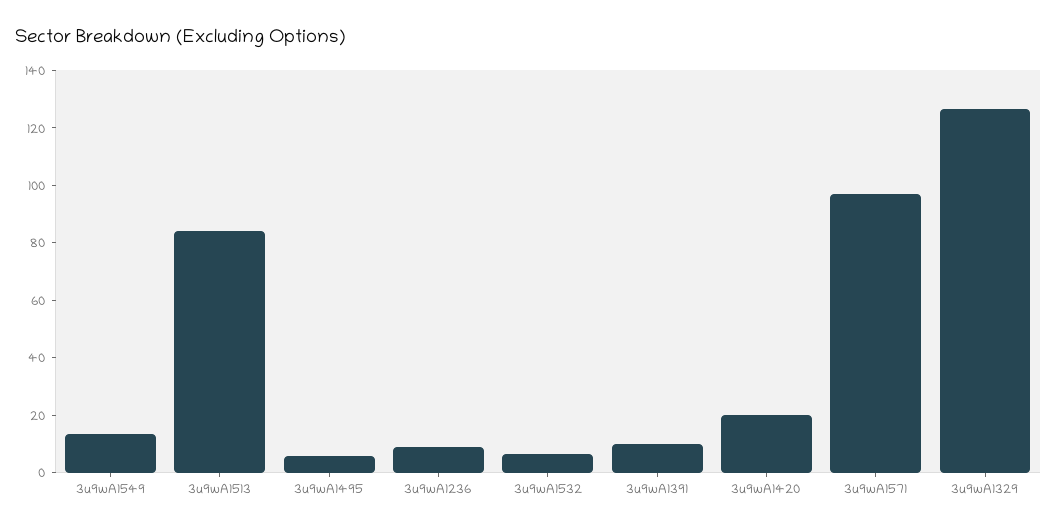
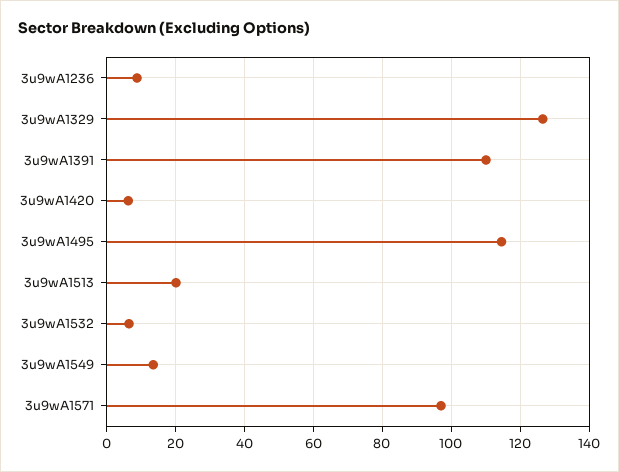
3u9wA1513: 85 -> 20
3u9wA1495: 5 -> 114
3u9wA1391: 10 -> 110
3u9wA1420: 20 -> 6

